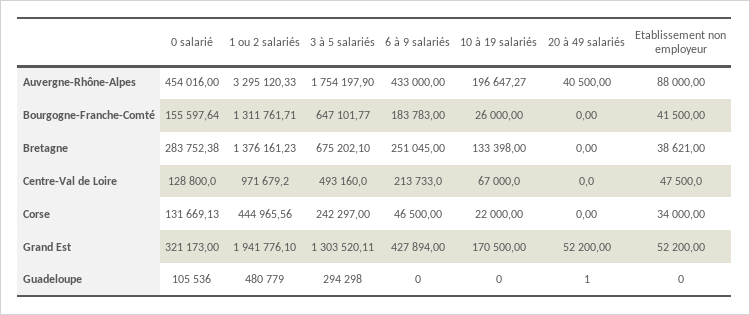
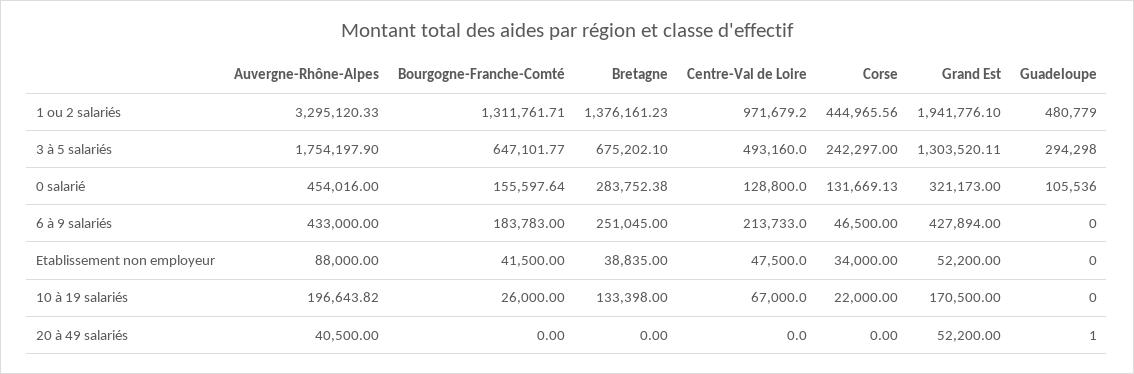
10 à 19 salariés, Auvergne-Rhône-Alpes: 196647.27 -> 196643.82
Etablissement non employeur, Bretagne: 38621 -> 38835

